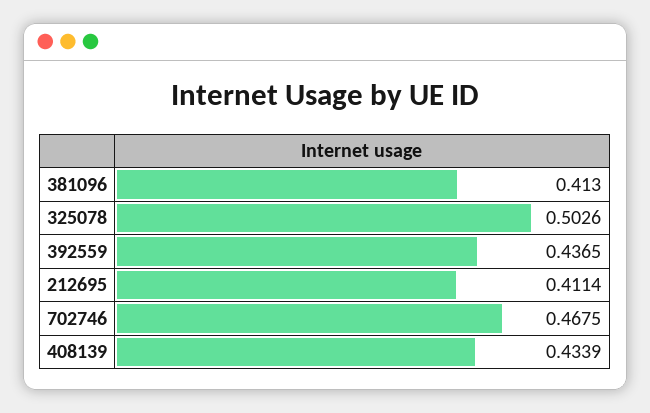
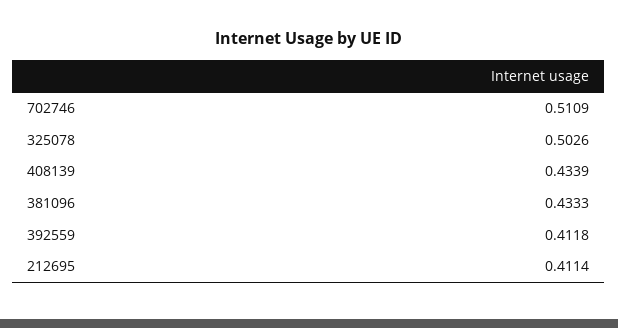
381096: 0.413 -> 0.4333
392559: 0.4365 -> 0.4118
702746: 0.4675 -> 0.5109

